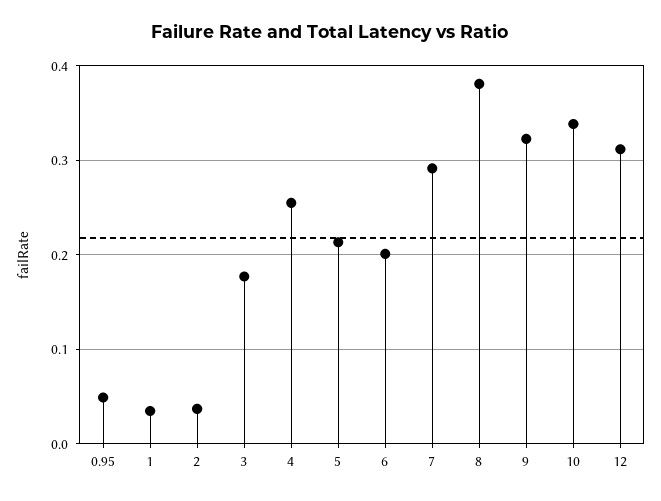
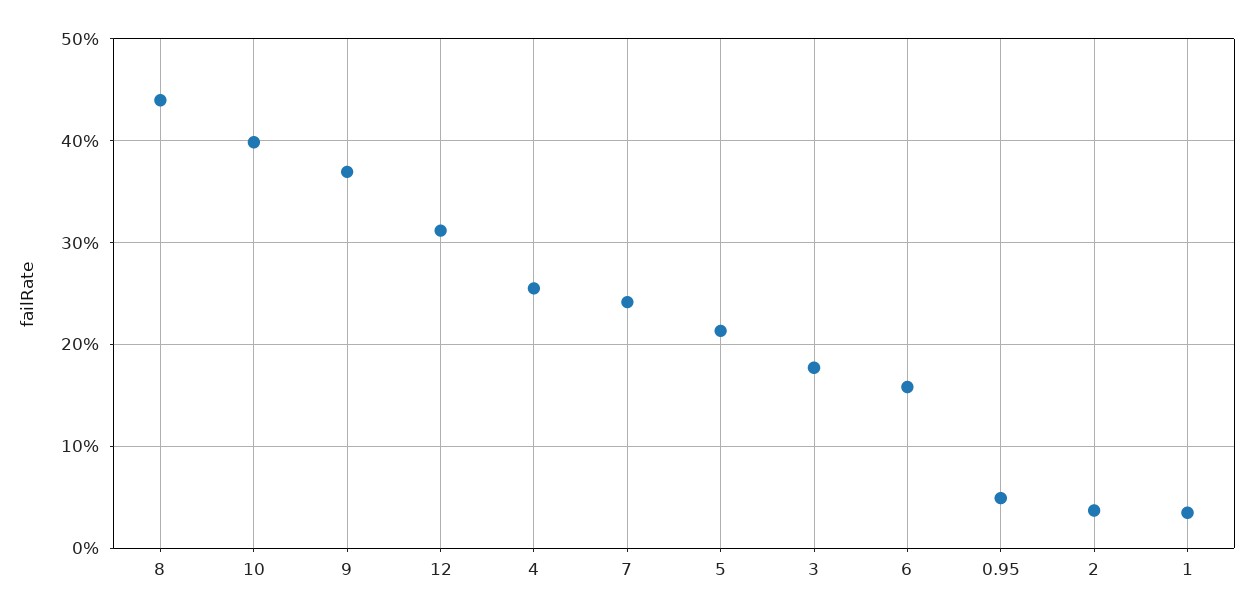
6: 0.2 -> 0.16
7: 0.29 -> 0.24
8: 0.38 -> 0.44
9: 0.32 -> 0.37
10: 0.34 -> 0.4

